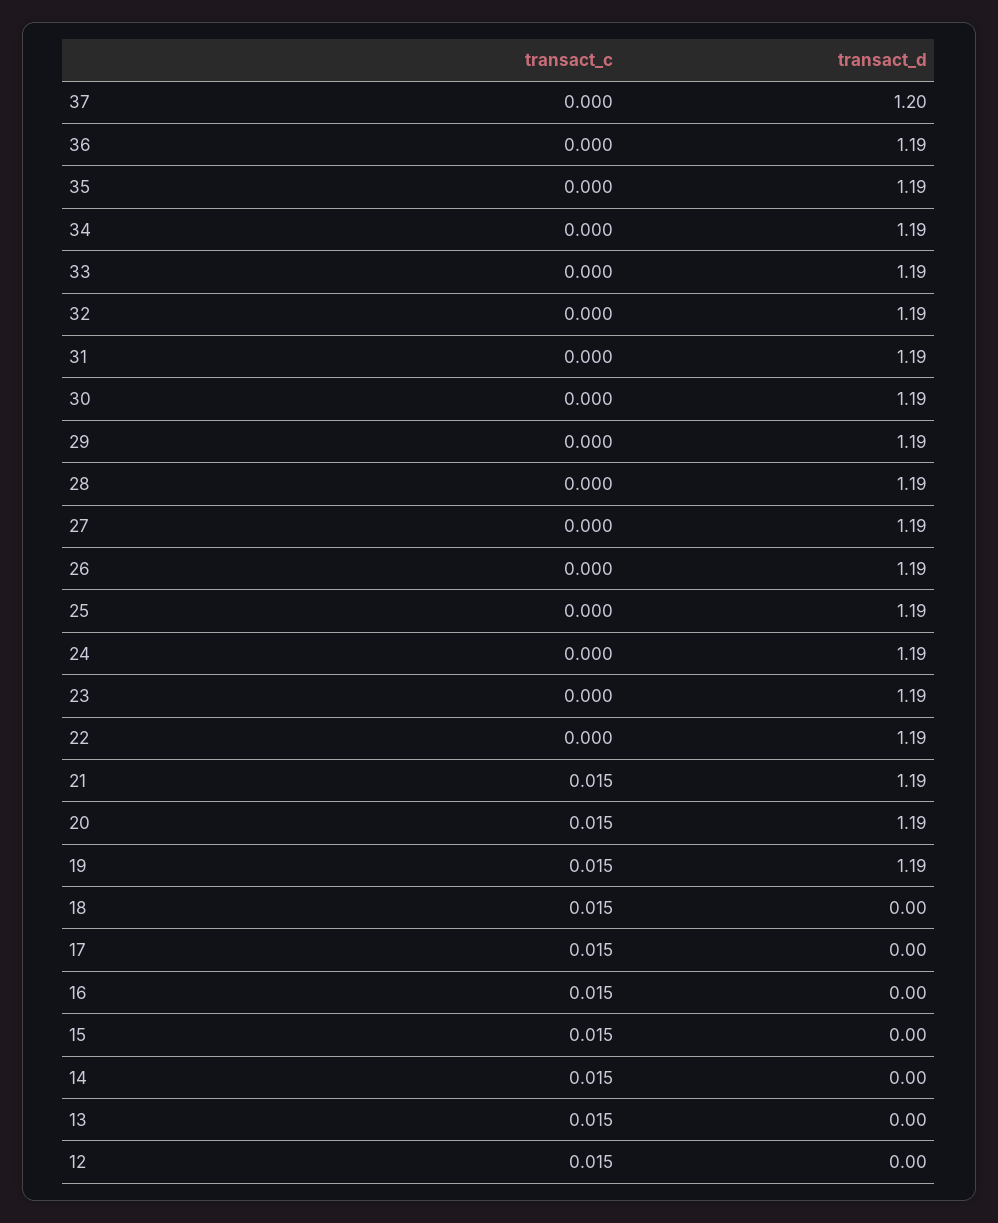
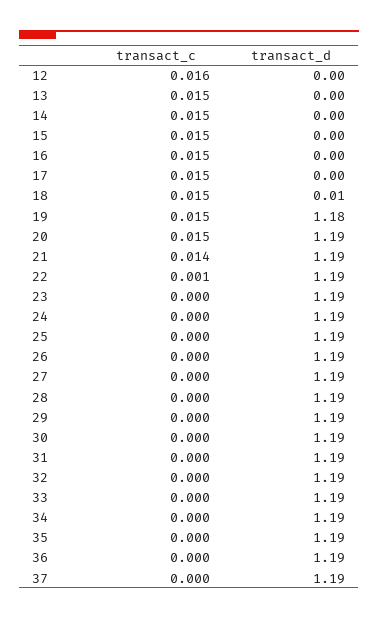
transact_d, 37: 1.2 -> 1.19
transact_c, 22: 0 -> 0.001
transact_c, 21: 0.015 -> 0.014
transact_d, 19: 1.19 -> 1.18
transact_d, 18: 0 -> 0.01
transact_c, 12: 0.015 -> 0.016

